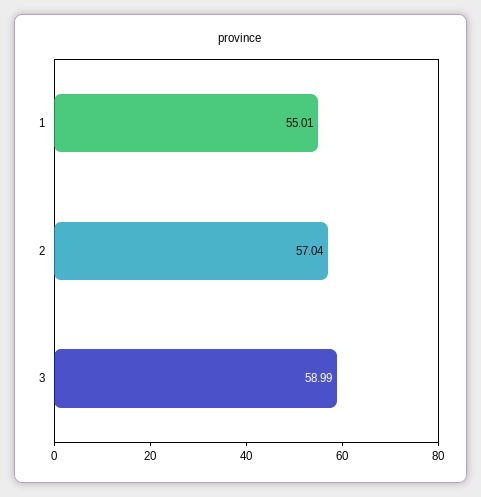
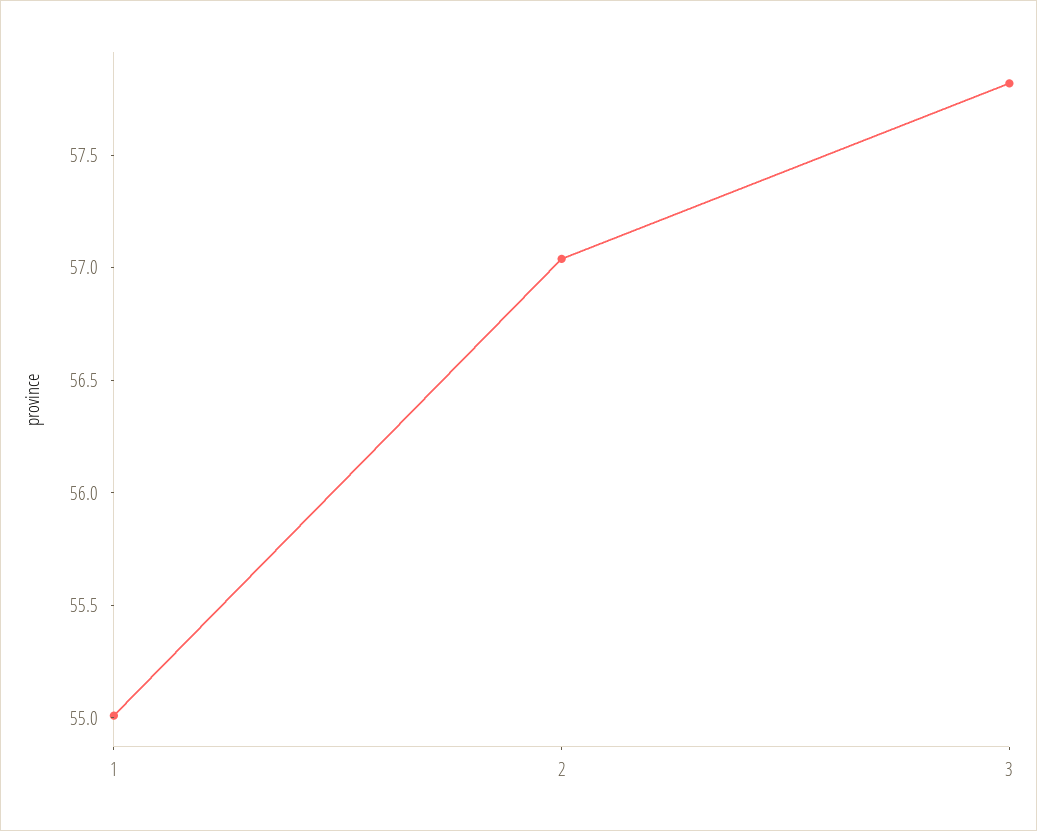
3: 58.99 -> 57.8

